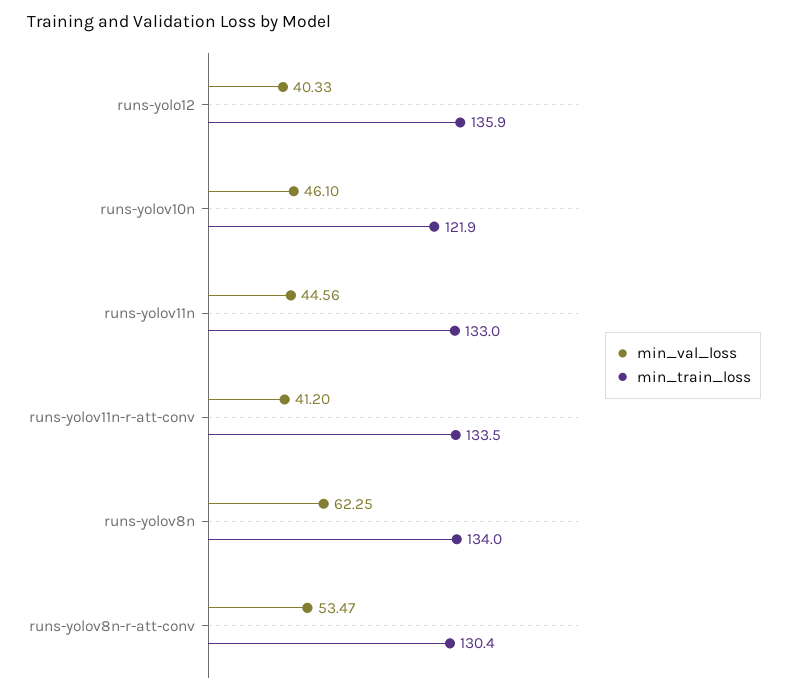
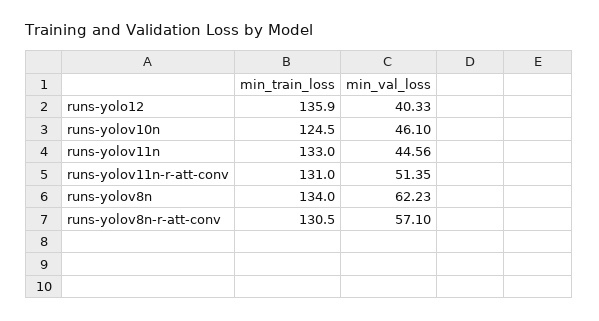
min_train_loss, runs-yolov10n: 121.9 -> 124.5
min_val_loss, runs-yolov11n-r-att-conv: 41.2 -> 51.35
min_train_loss, runs-yolov11n-r-att-conv: 133.5 -> 131
min_val_loss, runs-yolov8n: 62.25 -> 62.23
min_val_loss, runs-yolov8n-r-att-conv: 53.47 -> 57.1
min_train_loss, runs-yolov8n-r-att-conv: 130.4 -> 130.5

